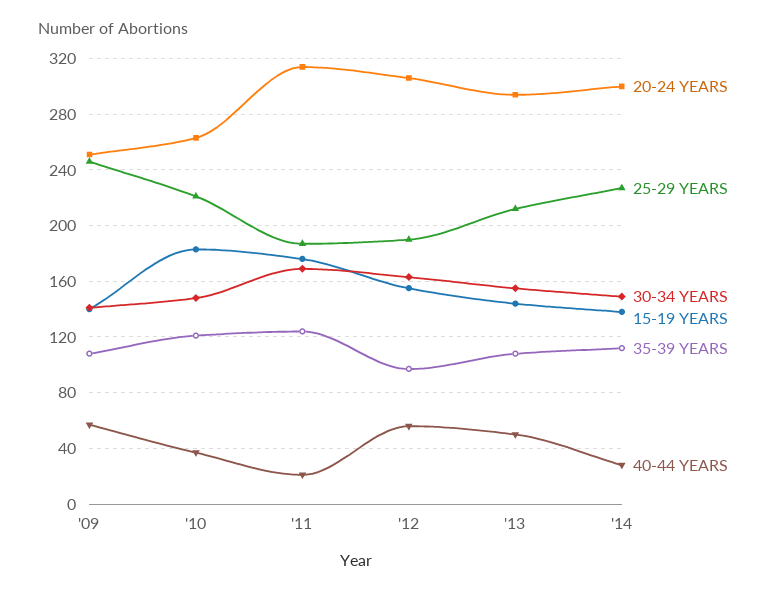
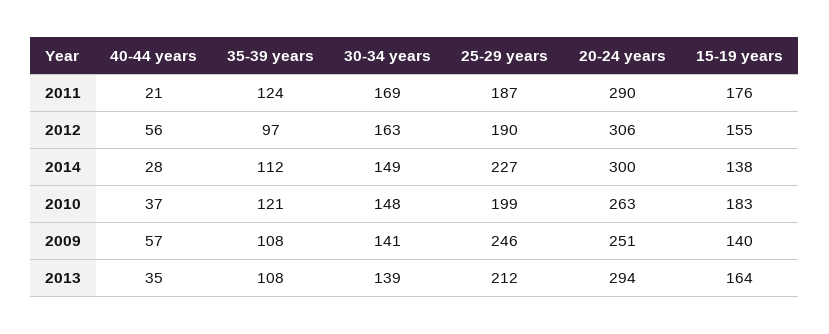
25-29 YEARS, '10: 220 -> 199
20-24 YEARS, '11: 315 -> 290
30-34 YEARS, '13: 155 -> 139
15-19 YEARS, '13: 145 -> 164
40-44 YEARS, '13: 50 -> 35

